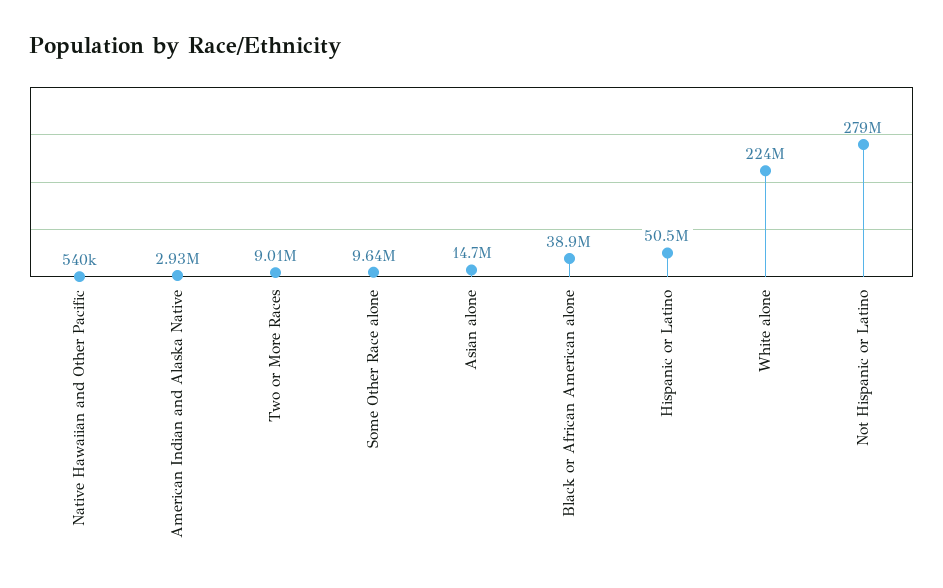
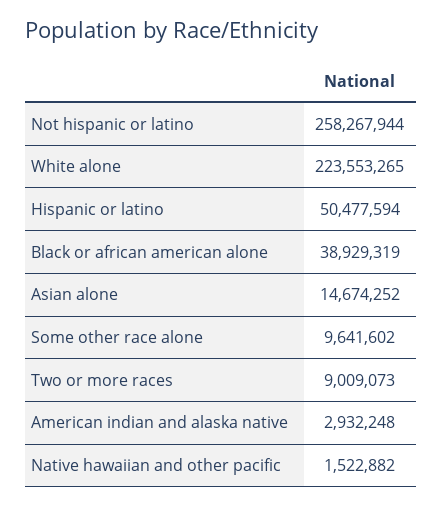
Native Hawaiian and Other Pacific: 540000 -> 1522882
Not Hispanic or Latino: 279000000 -> 258267944

